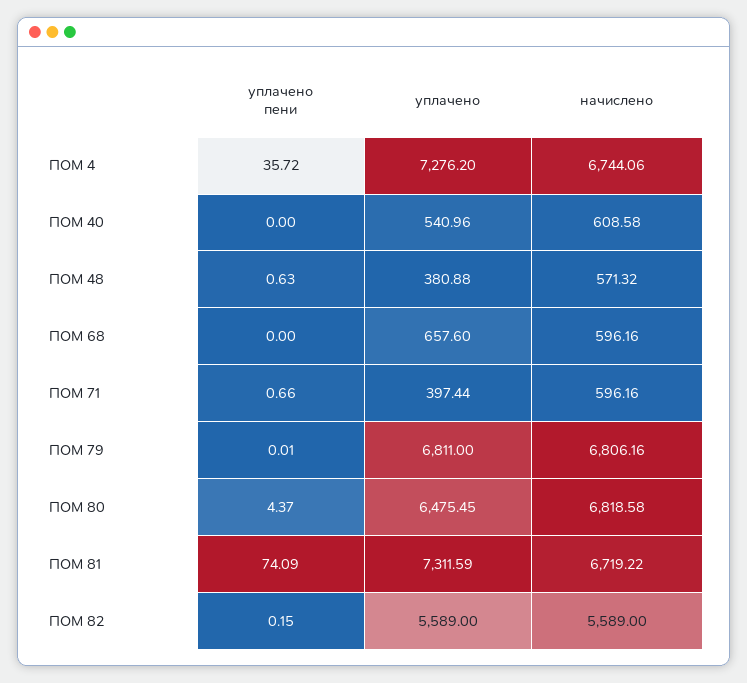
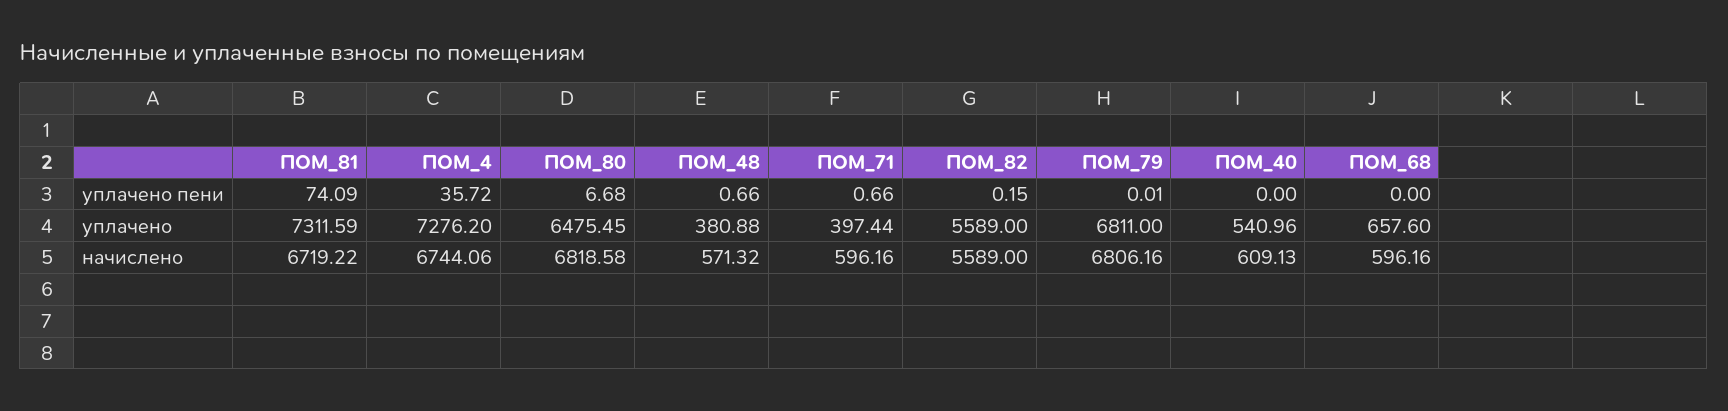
начислено, ПОМ 40: 608.58 -> 609.13
уплачено пени, ПОМ 48: 0.63 -> 0.66
уплачено пени, ПОМ 80: 4.37 -> 6.68

